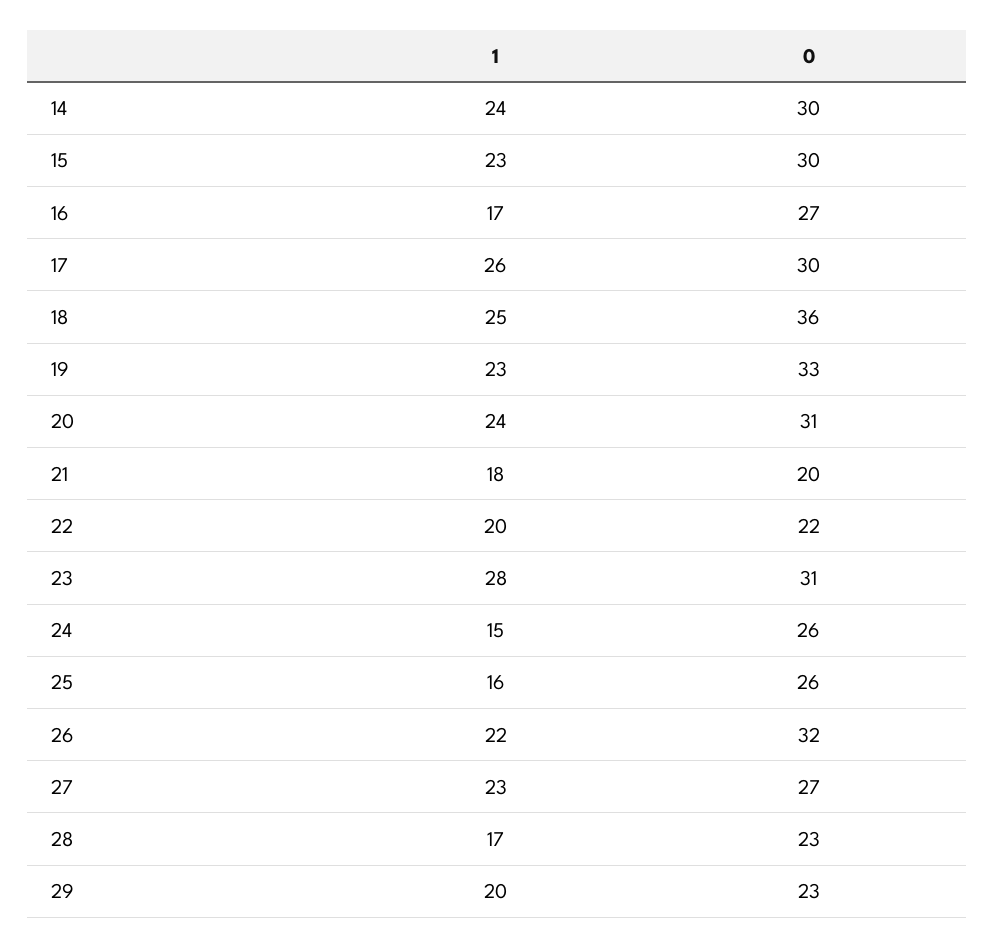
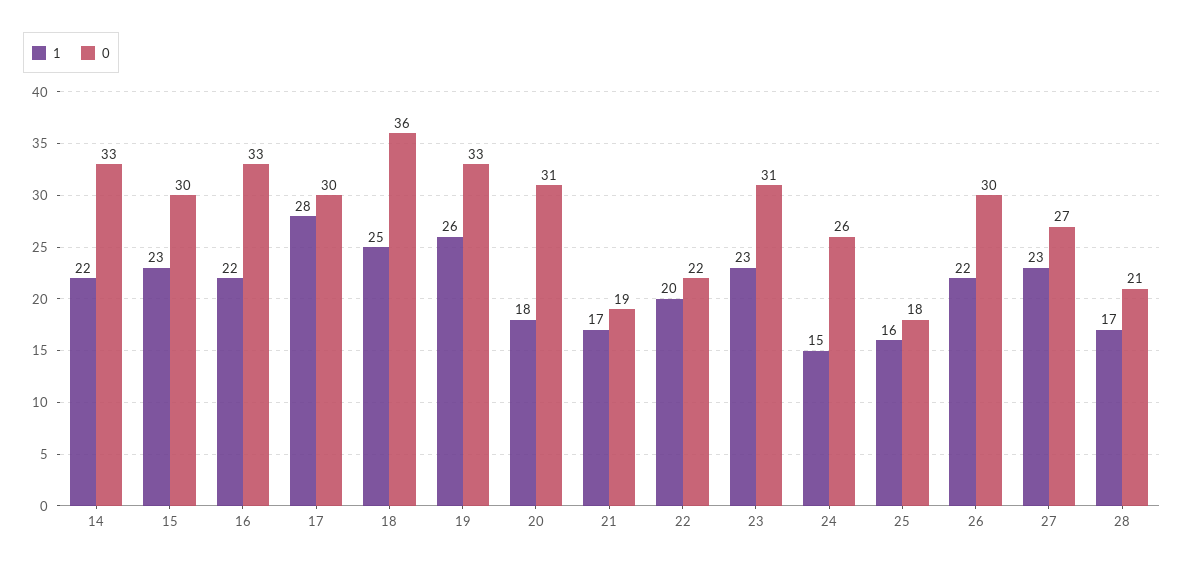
1, 14: 24 -> 22
0, 14: 30 -> 33
1, 16: 17 -> 22
0, 16: 27 -> 33
1, 17: 26 -> 28
1, 19: 23 -> 26
1, 20: 24 -> 18
1, 21: 18 -> 17
0, 21: 20 -> 19
1, 23: 28 -> 23
0, 25: 26 -> 18
0, 26: 32 -> 30
0, 28: 23 -> 21
1, 29: 20 -> none
0, 29: 23 -> none

